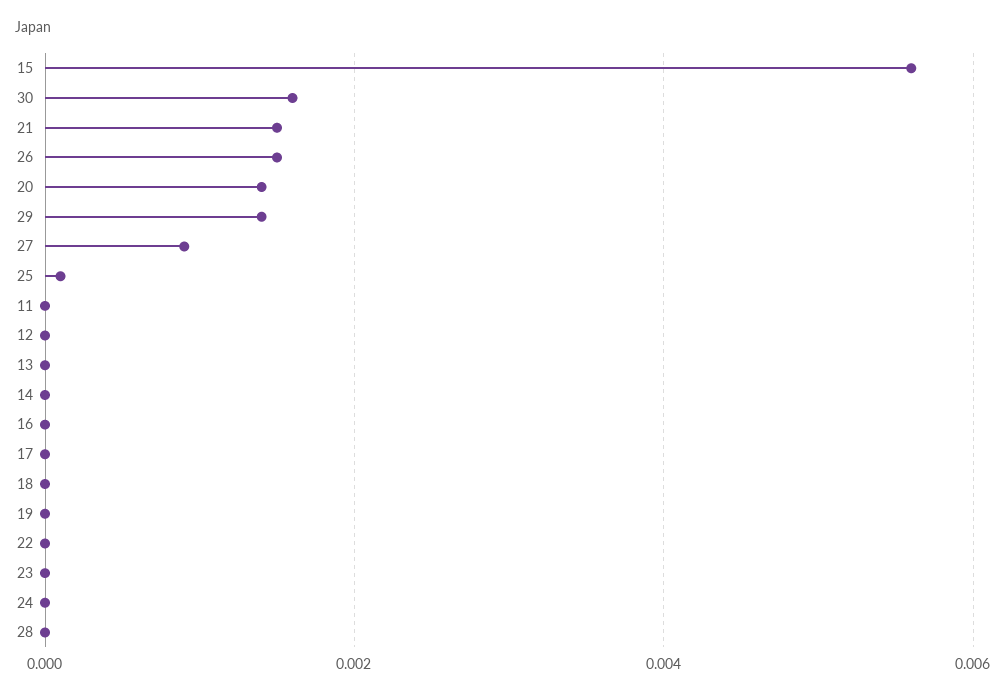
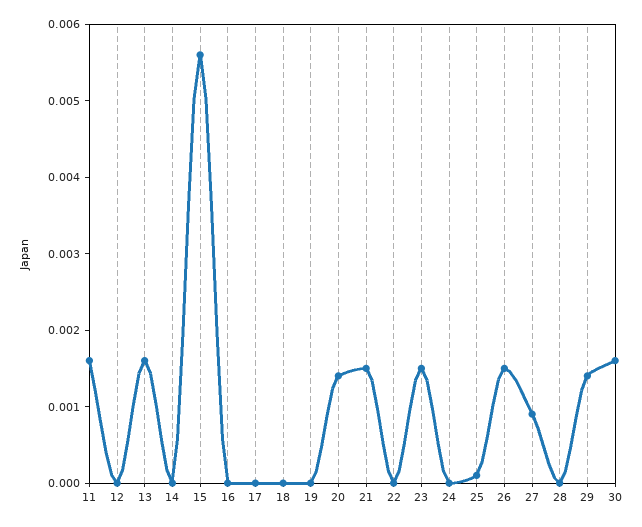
11: 0 -> 0.0015
13: 0 -> 0.0015
23: 0 -> 0.0015

